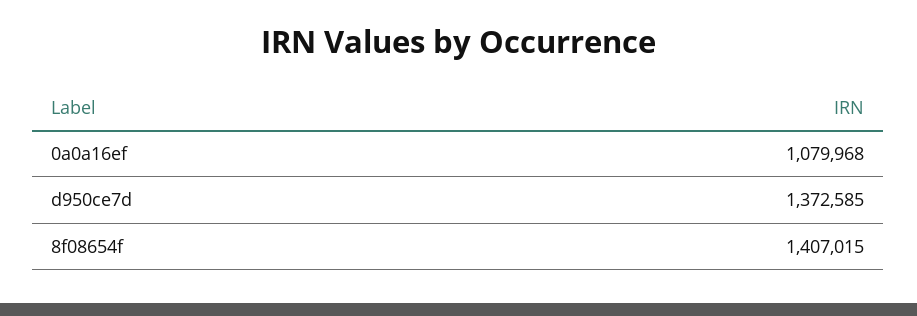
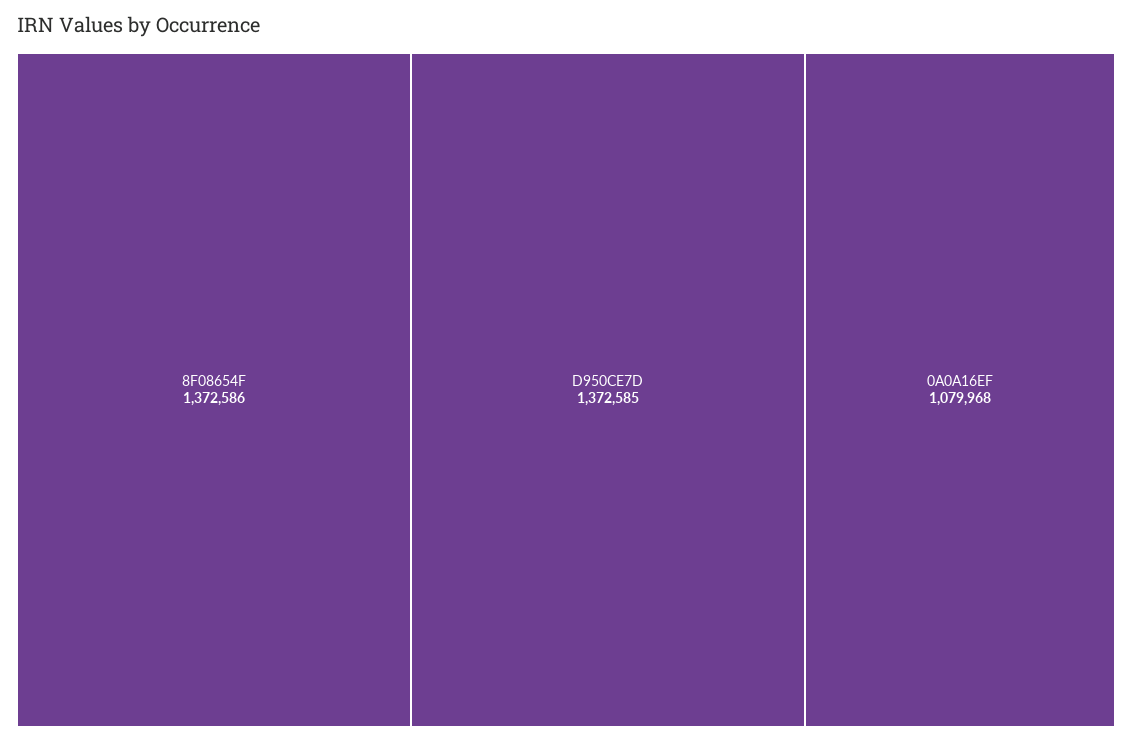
8f08654f: 1407015 -> 1372586

